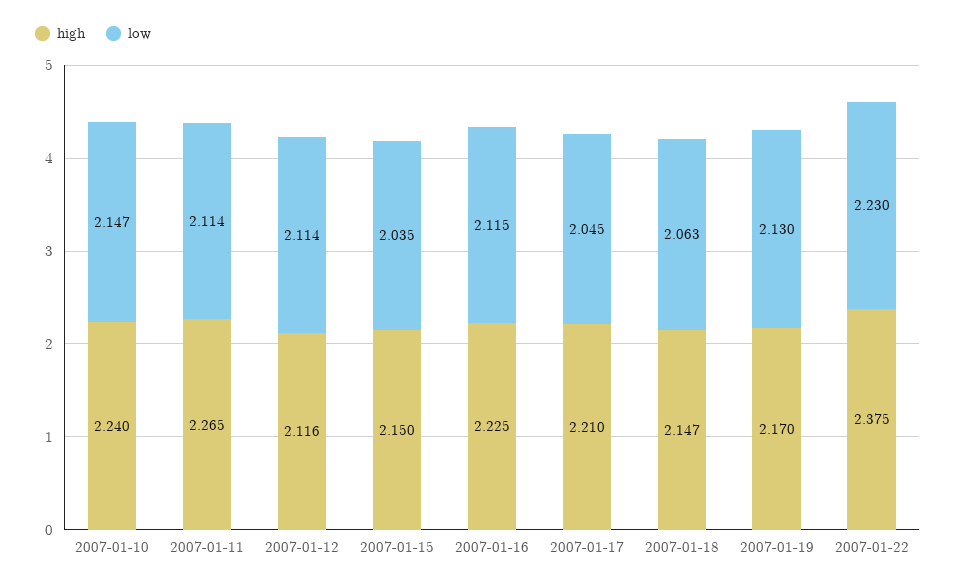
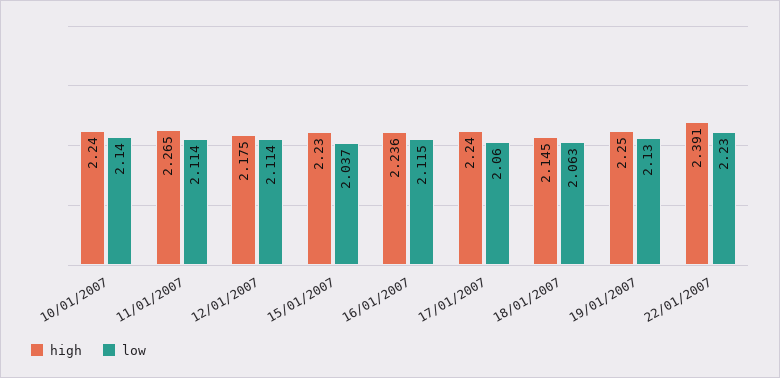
low, 2007-01-10: 2.147 -> 2.14
high, 2007-01-12: 2.116 -> 2.175
high, 2007-01-15: 2.15 -> 2.23
low, 2007-01-15: 2.035 -> 2.037
high, 2007-01-16: 2.225 -> 2.236
high, 2007-01-17: 2.21 -> 2.24
low, 2007-01-17: 2.045 -> 2.06
high, 2007-01-18: 2.147 -> 2.145
high, 2007-01-19: 2.17 -> 2.25
high, 2007-01-22: 2.375 -> 2.391

